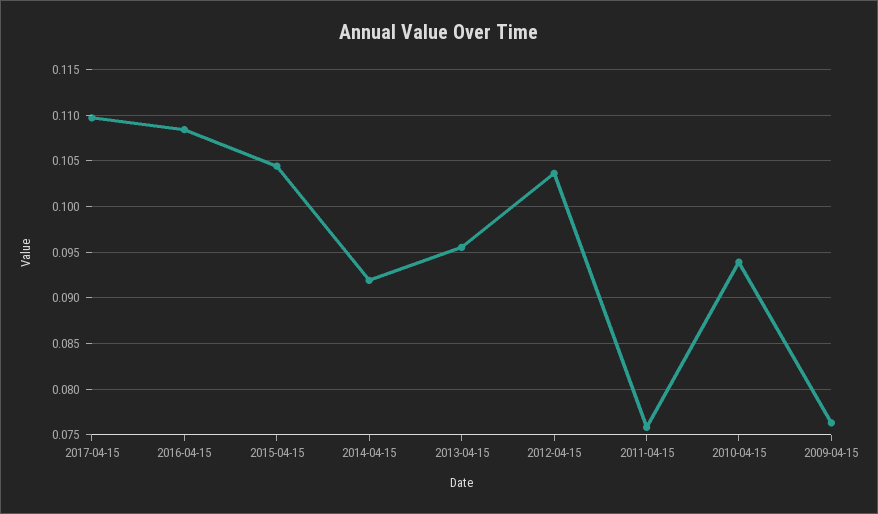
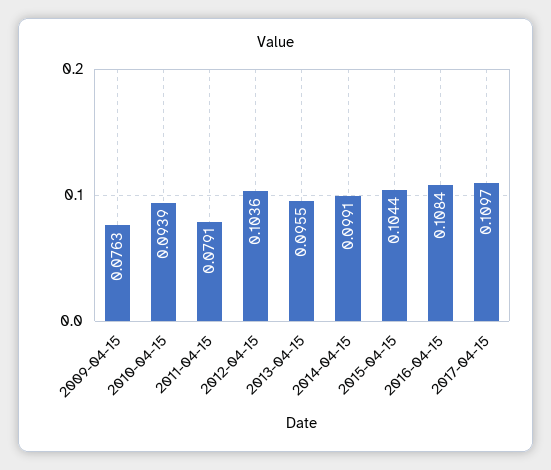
2014-04-15: 0.092 -> 0.0991
2011-04-15: 0.076 -> 0.0791

